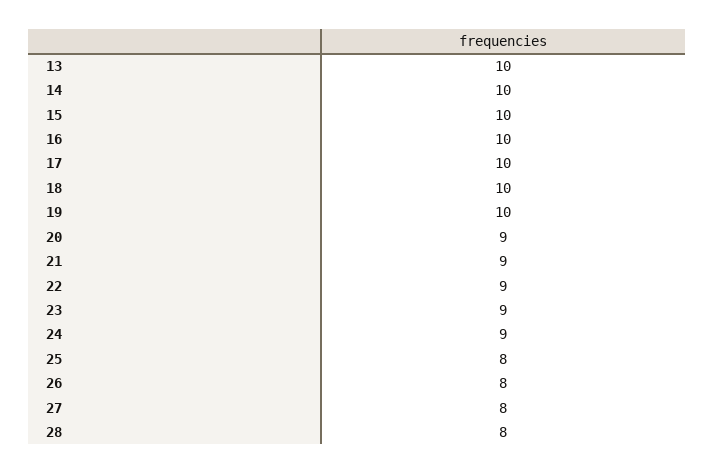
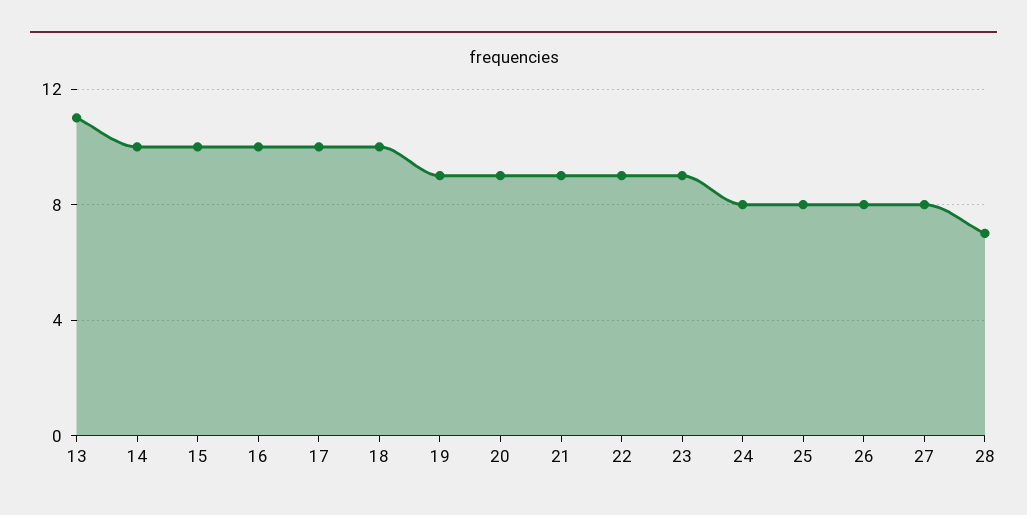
13: 10 -> 11
19: 10 -> 9
24: 9 -> 8
28: 8 -> 7

